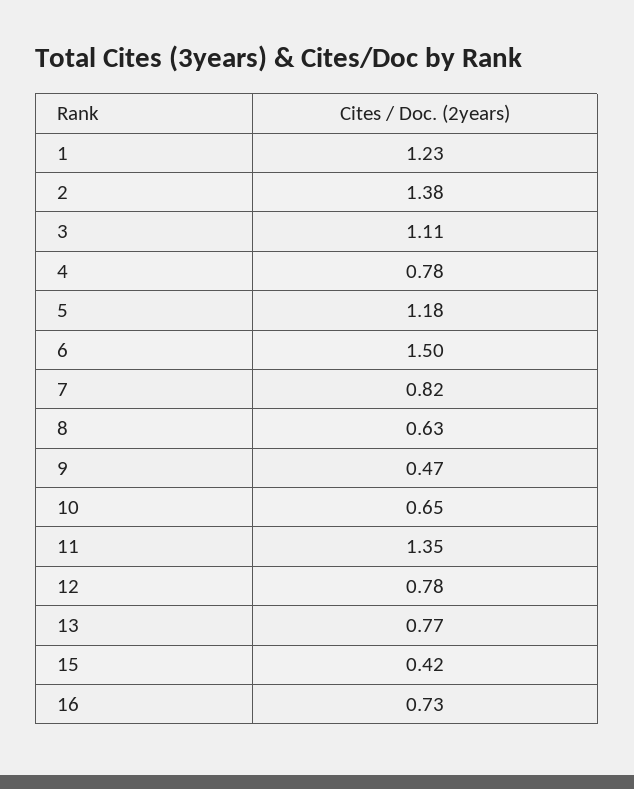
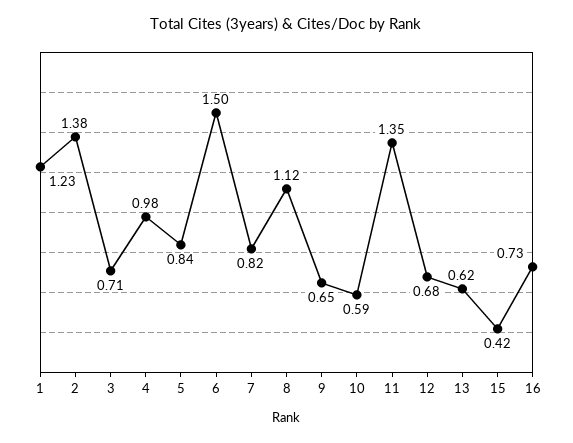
3: 1.11 -> 0.71
4: 0.78 -> 0.98
5: 1.18 -> 0.84
8: 0.63 -> 1.12
9: 0.47 -> 0.65
10: 0.65 -> 0.59
12: 0.78 -> 0.68
13: 0.77 -> 0.62

